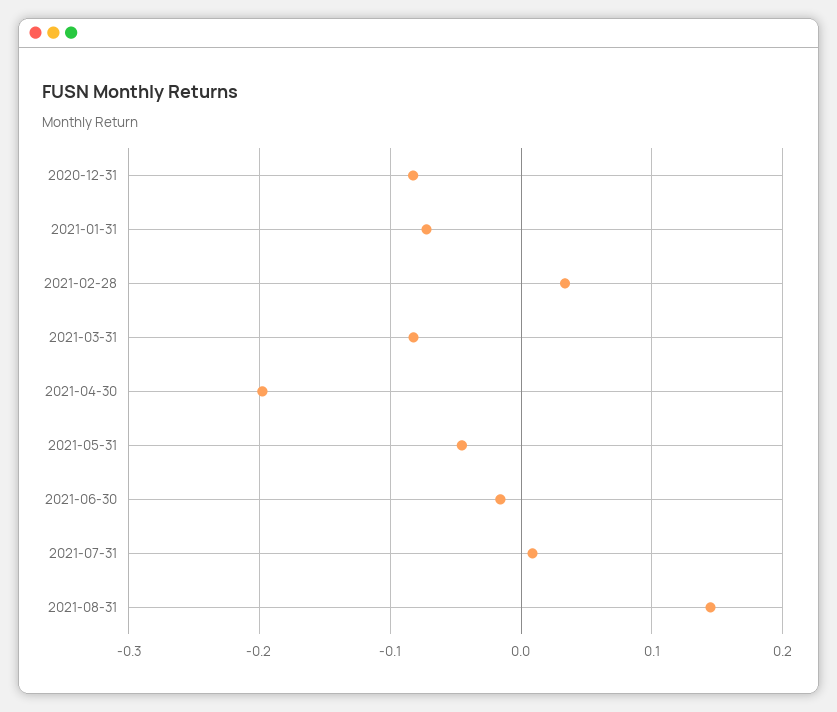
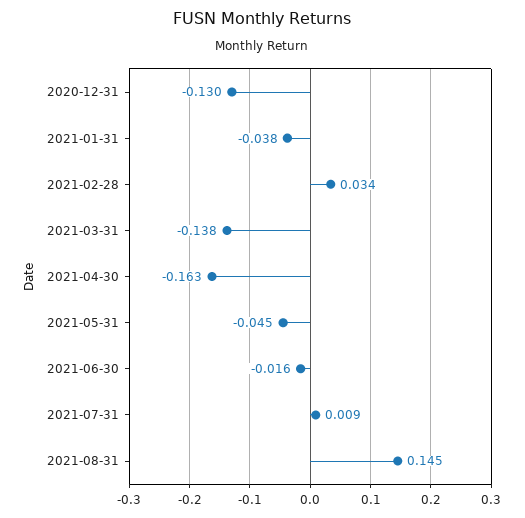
2020-12-31: -0.08 -> -0.13
2021-01-31: -0.07 -> -0.038
2021-03-31: -0.08 -> -0.138
2021-04-30: -0.2 -> -0.163

